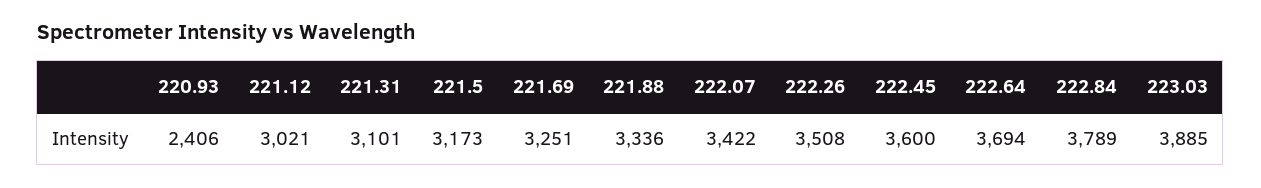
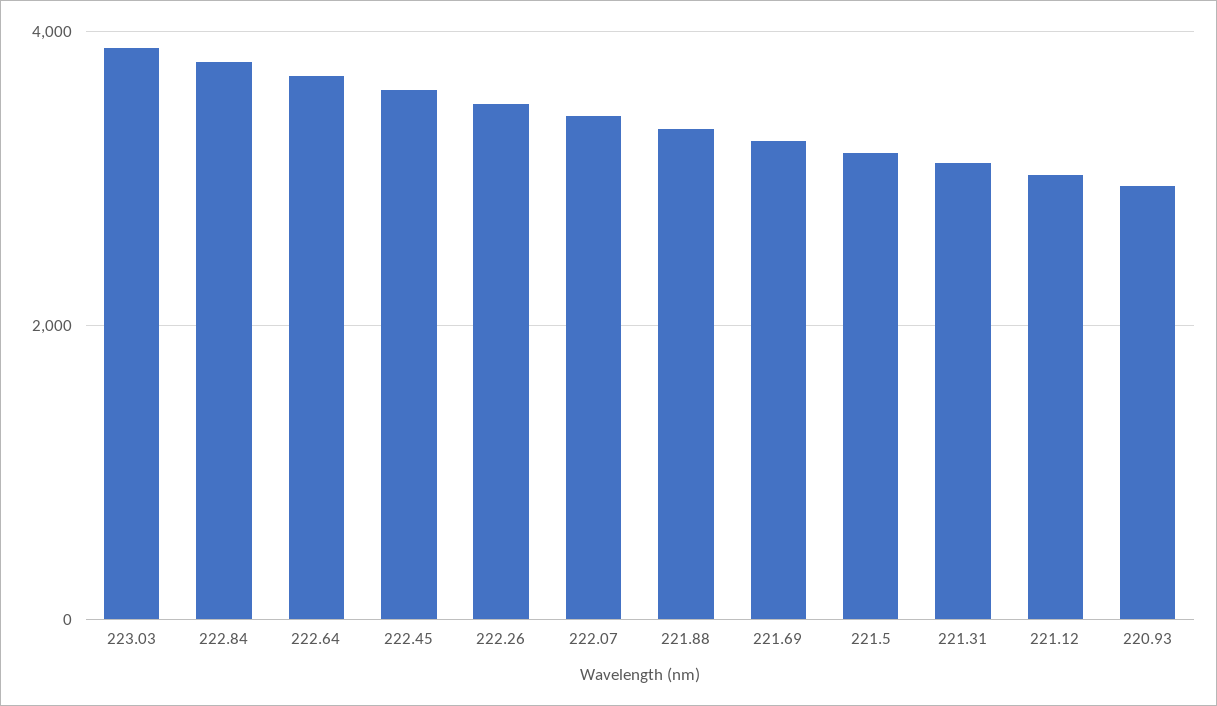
220.93: 2406 -> 3000

